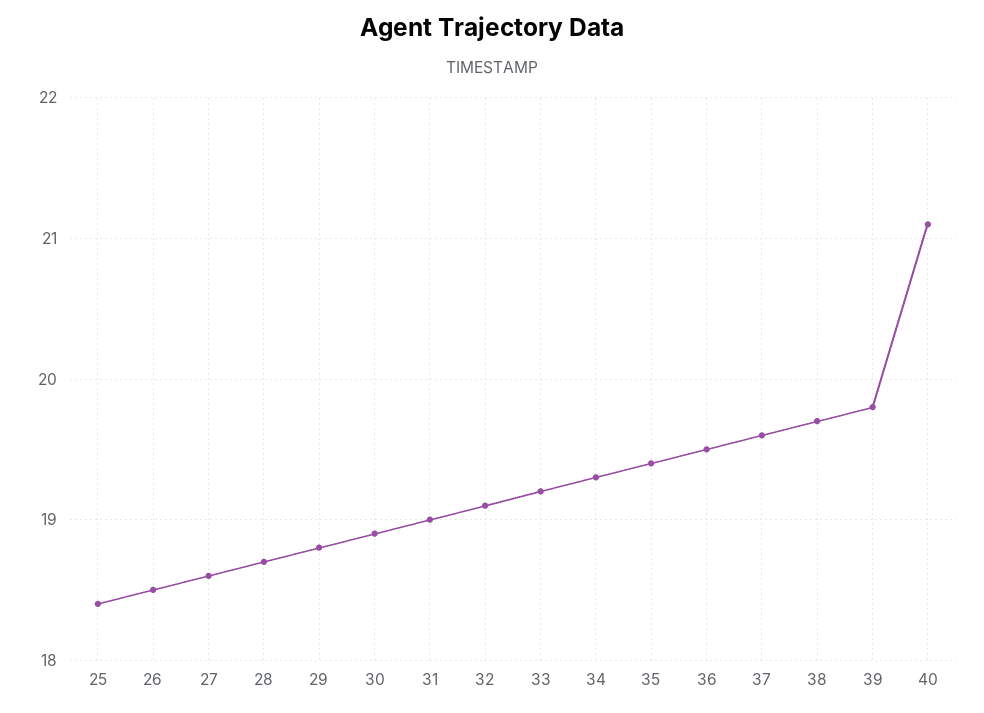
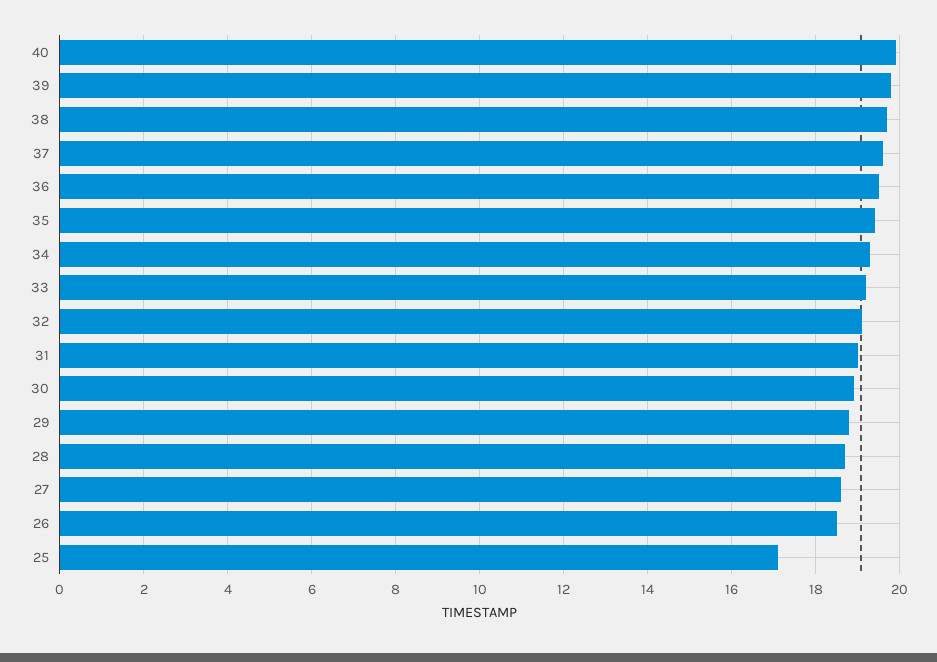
25: 18.4 -> 17
40: 21.1 -> 20

